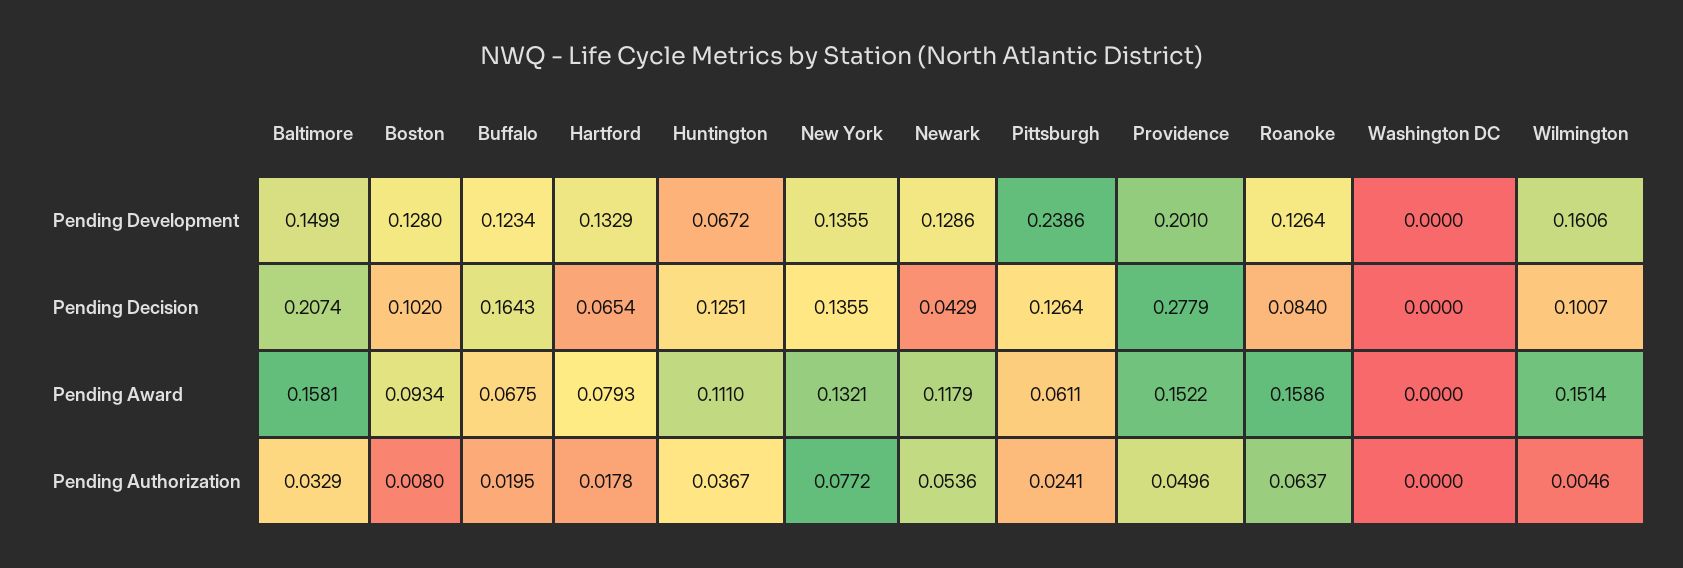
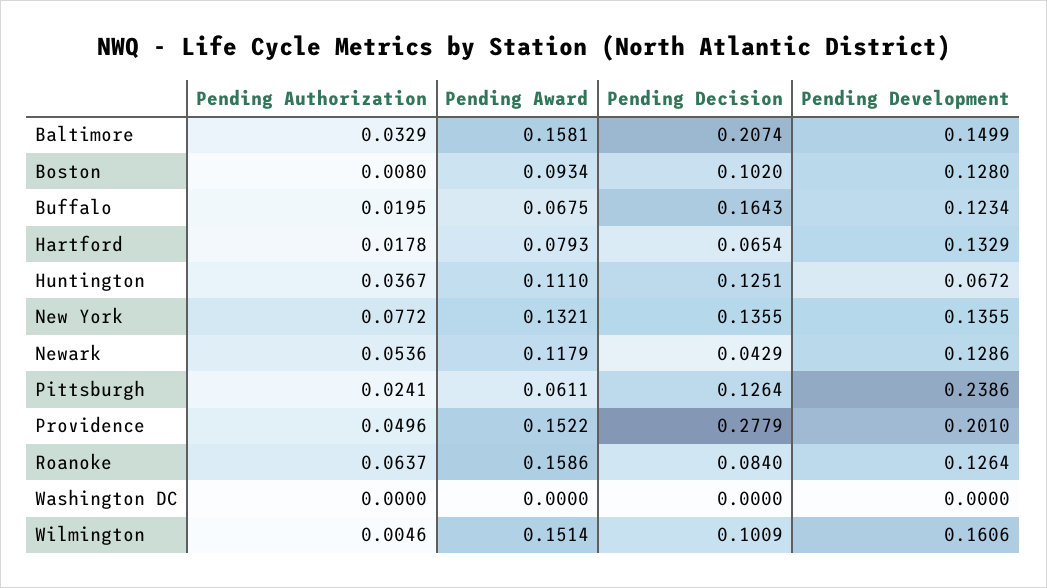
Wilmington, Pending Decision: 0.1007 -> 0.1009

